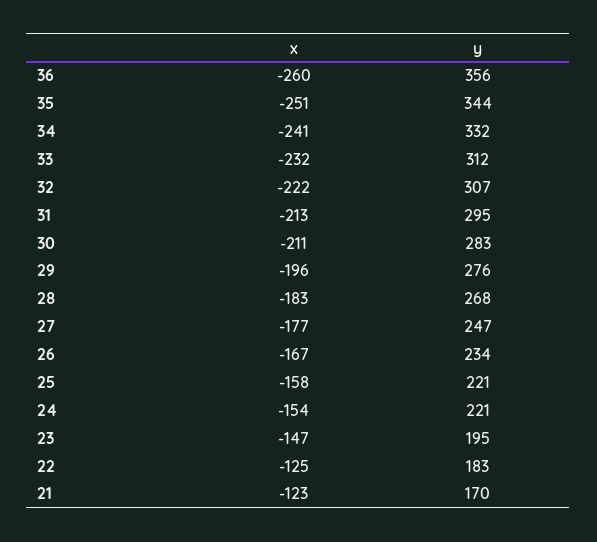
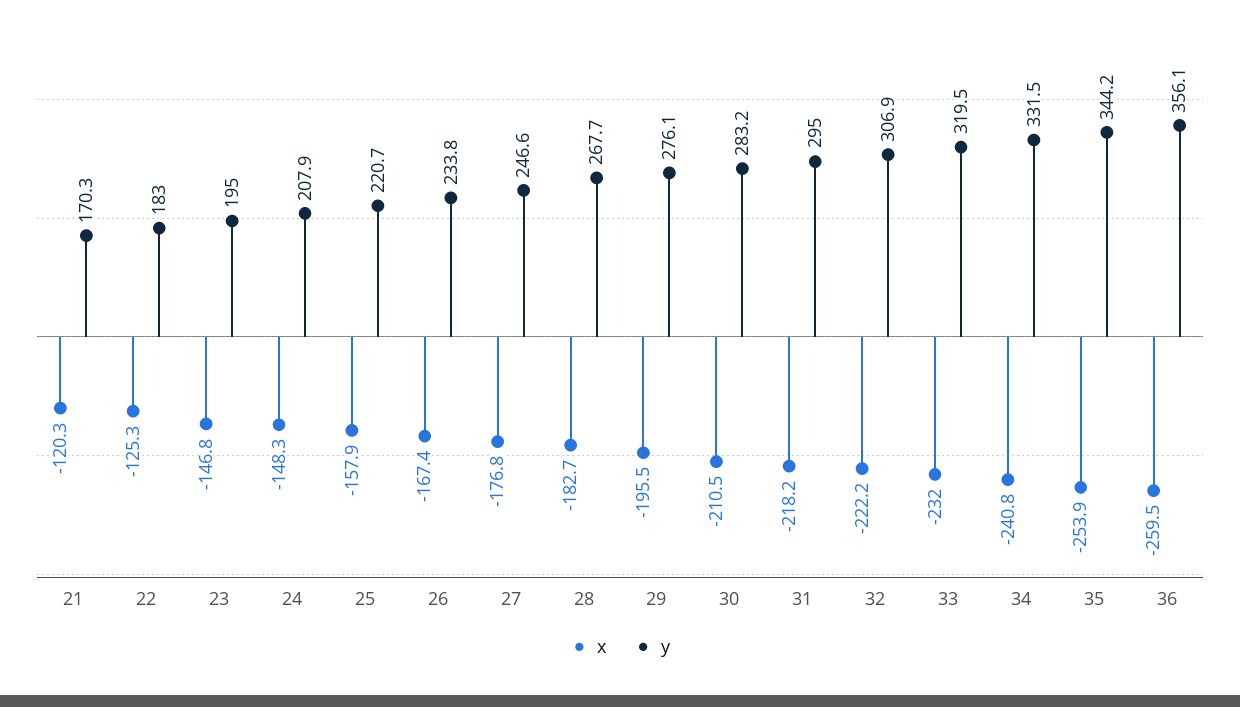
x, 35: -251 -> -253.9
y, 33: 312 -> 319.5
x, 31: -213 -> -218.2
x, 24: -154 -> -148.3
y, 24: 221 -> 207.9
x, 21: -123 -> -120.3

